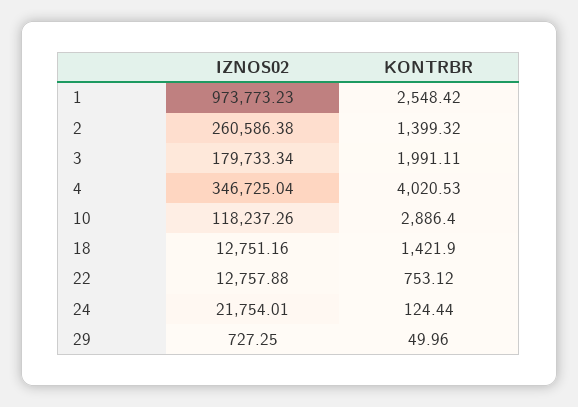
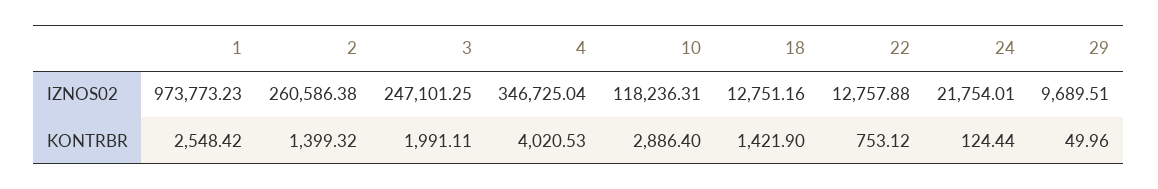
IZNOS02, 3: 179733.34 -> 247101.25
IZNOS02, 10: 118237.26 -> 118236.31
IZNOS02, 29: 727.25 -> 9689.51

